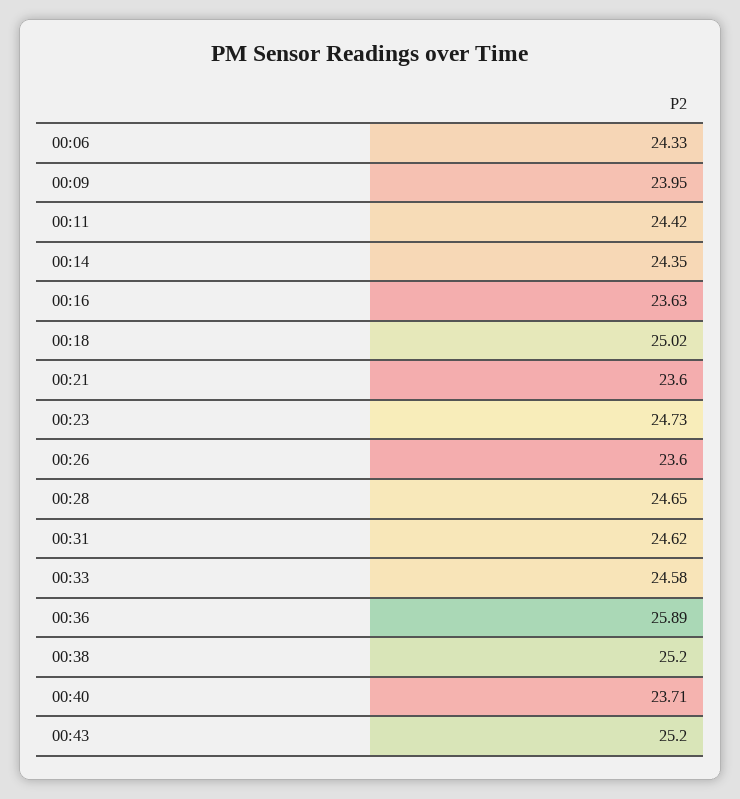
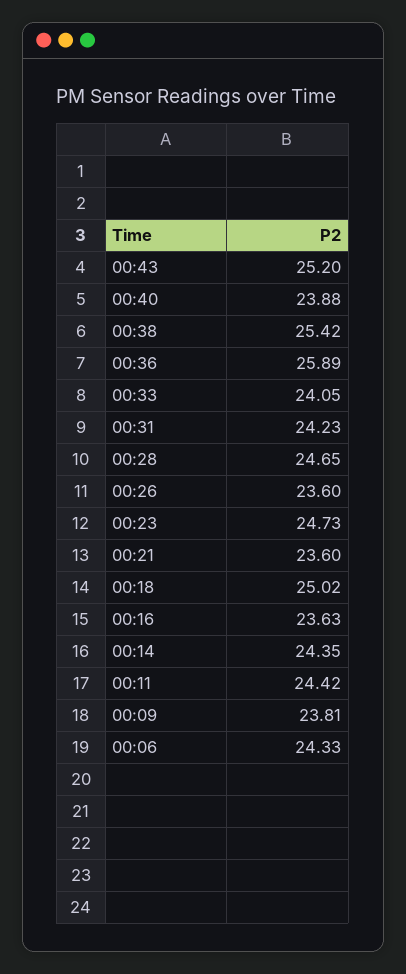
00:09: 23.95 -> 23.81
00:31: 24.62 -> 24.23
00:33: 24.58 -> 24.05
00:38: 25.2 -> 25.42
00:40: 23.71 -> 23.88

